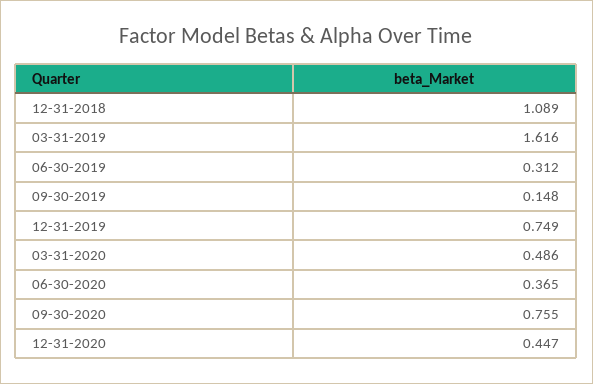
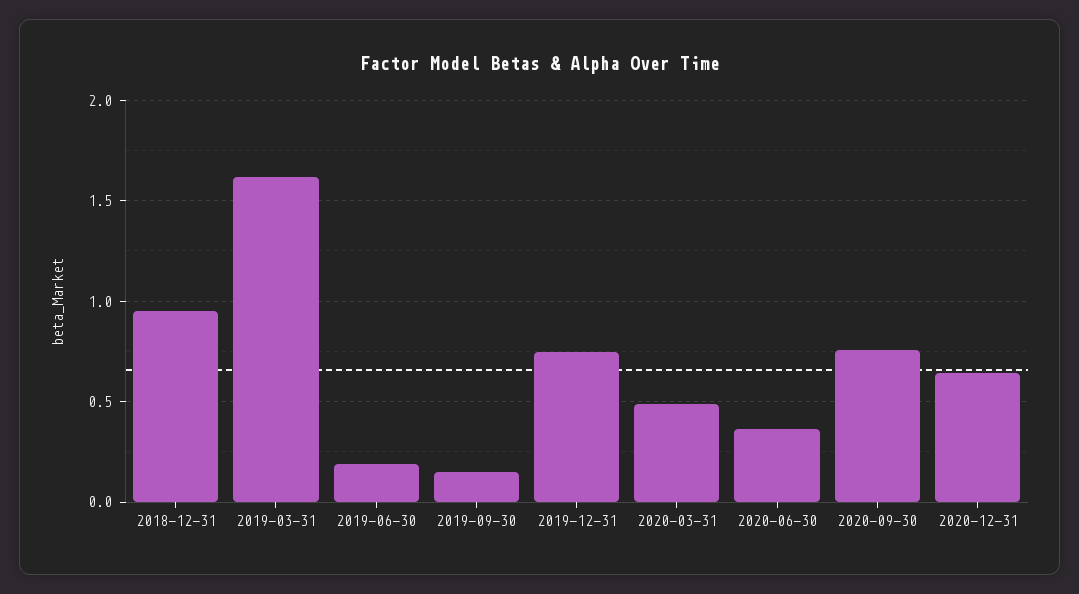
12-31-2018: 1.089 -> 0.95
06-30-2019: 0.312 -> 0.2
12-31-2020: 0.447 -> 0.65

